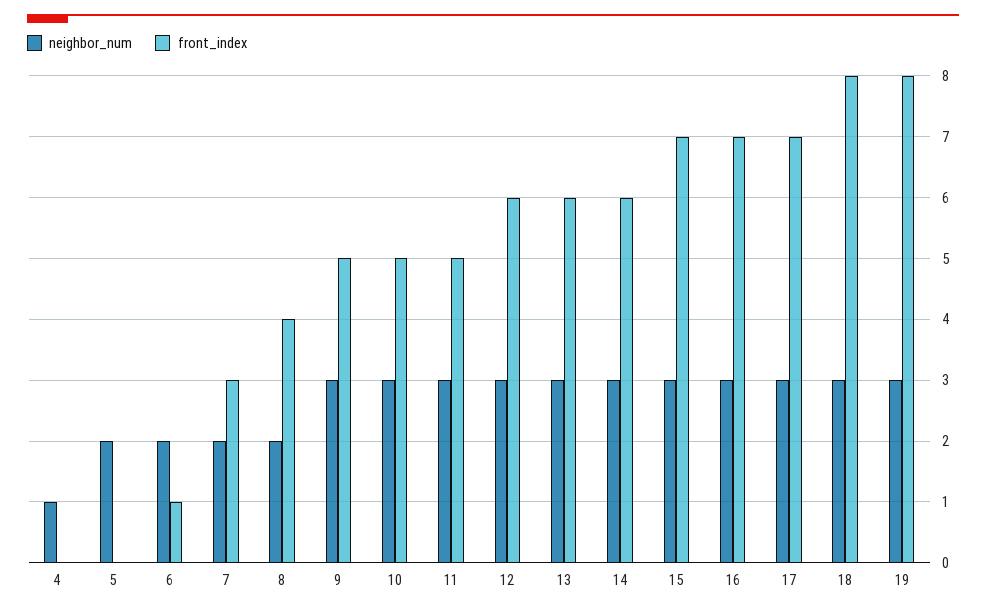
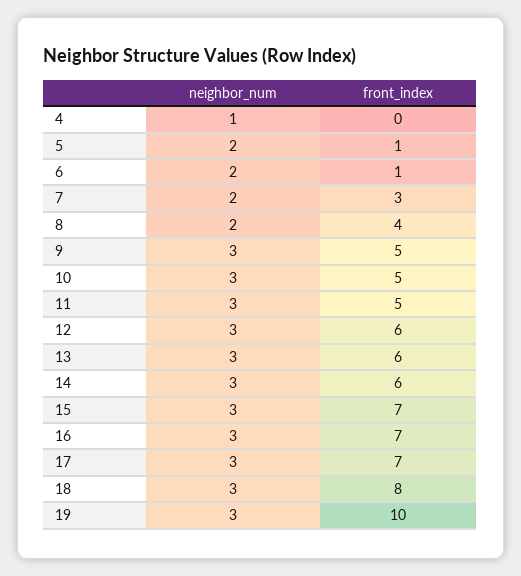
front_index, 5: 0 -> 1
front_index, 19: 8 -> 10

